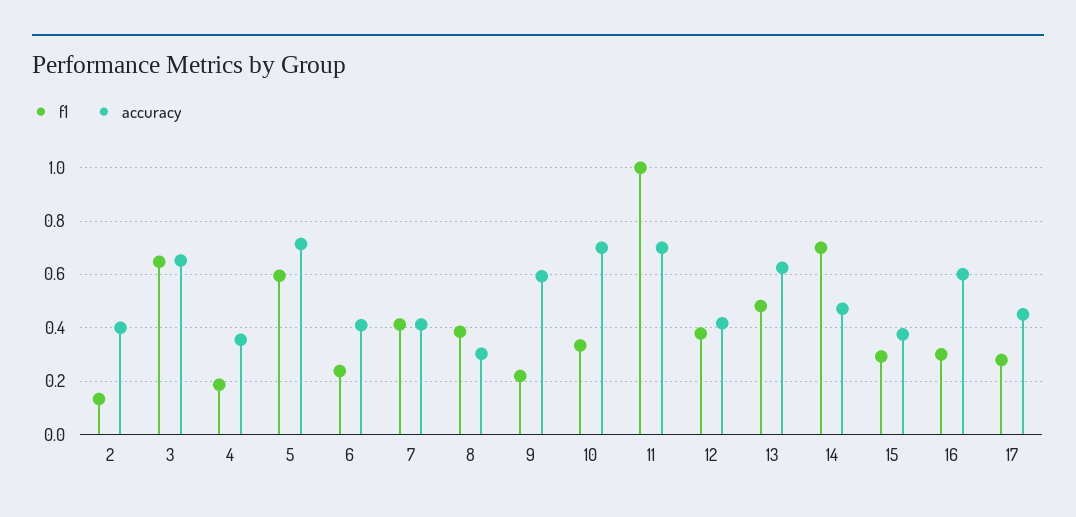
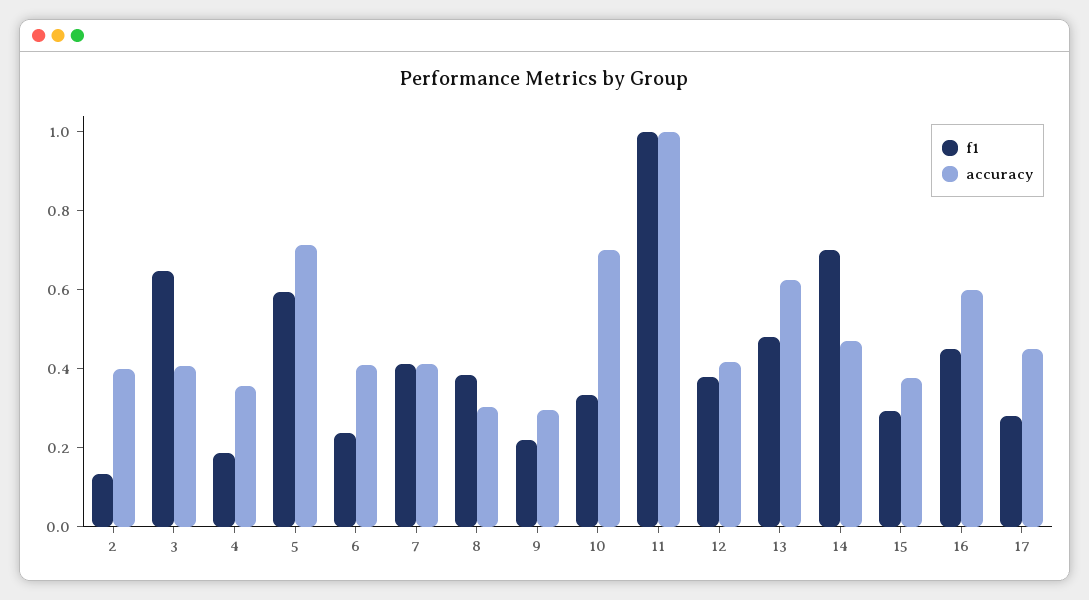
accuracy, 3: 0.65 -> 0.4
accuracy, 9: 0.6 -> 0.3
accuracy, 11: 0.7 -> 1
f1, 16: 0.3 -> 0.45

